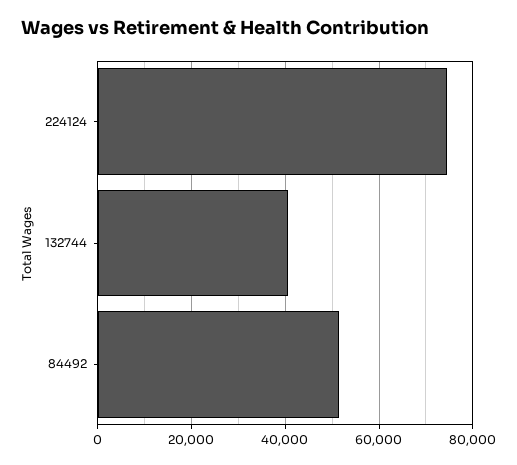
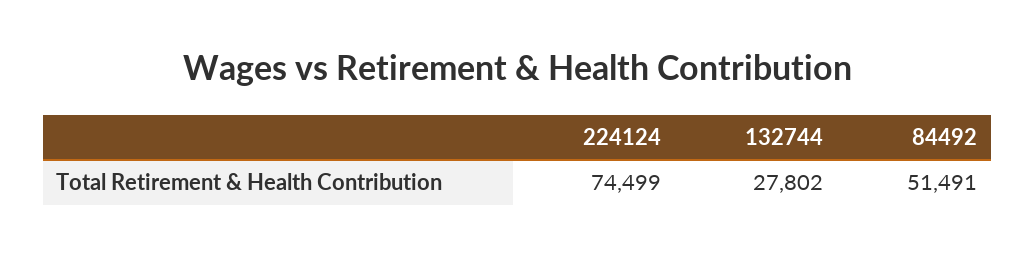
132744: 40000 -> 27802

